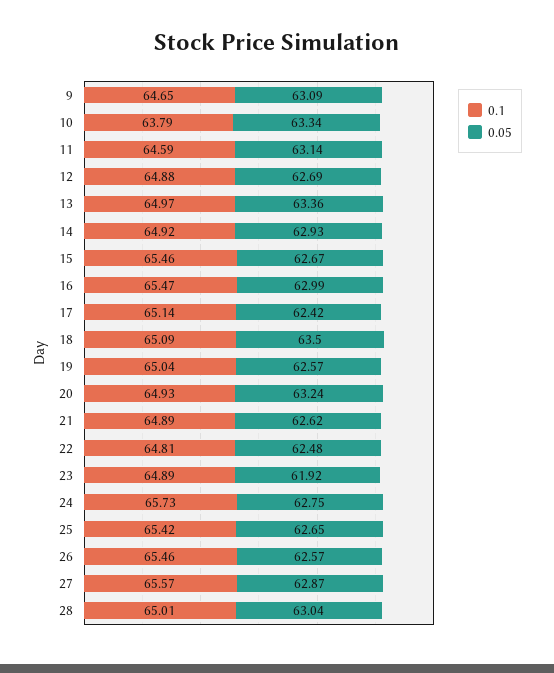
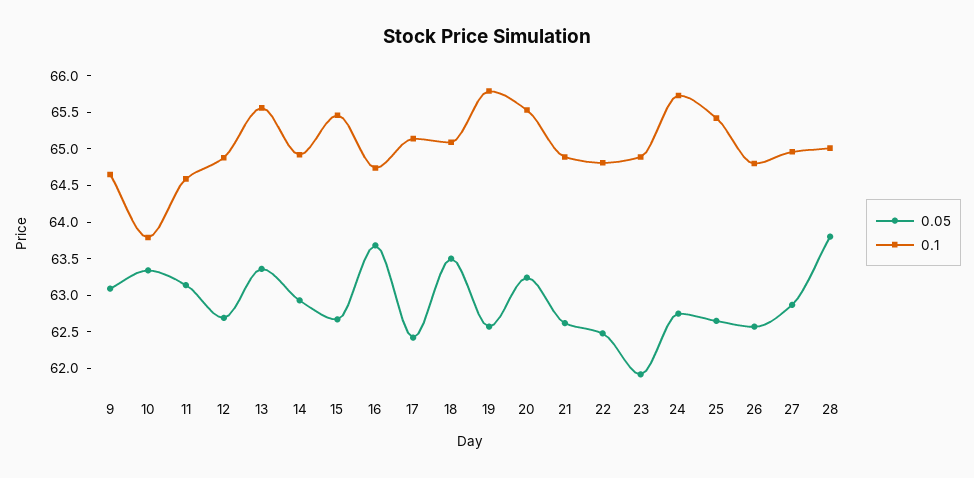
0.1, 13: 64.97 -> 65.5
0.1, 16: 65.47 -> 64.75
0.05, 16: 62.99 -> 63.75
0.1, 19: 65.04 -> 65.75
0.1, 20: 64.93 -> 65.5
0.1, 26: 65.46 -> 64.75
0.1, 27: 65.57 -> 65
0.05, 28: 63.04 -> 63.75

